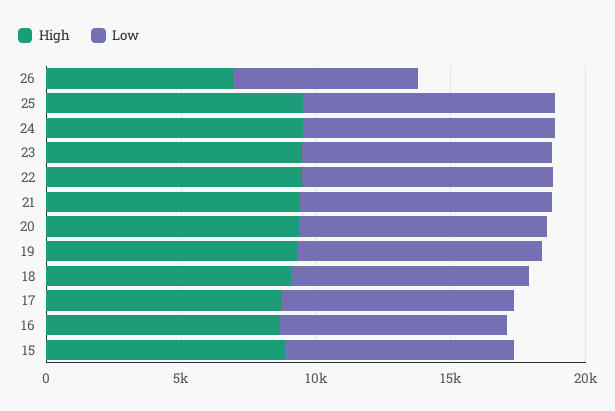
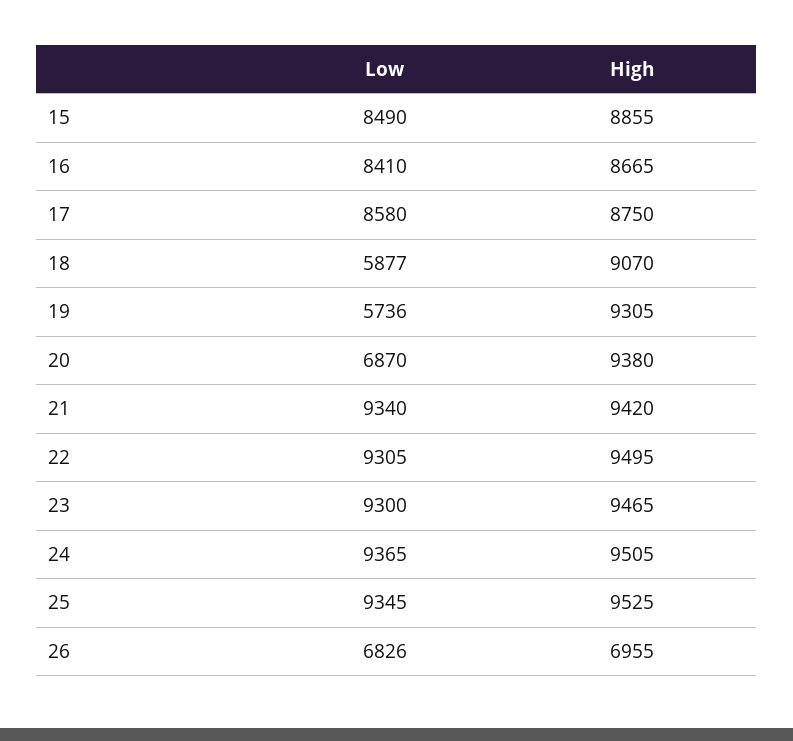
Low, 20: 9000 -> 6870
Low, 19: 9000 -> 5736
Low, 18: 9000 -> 5877

